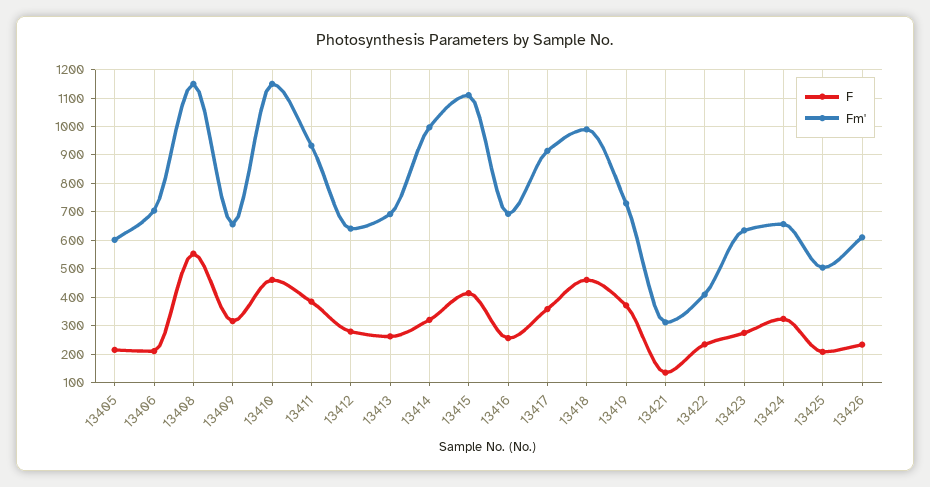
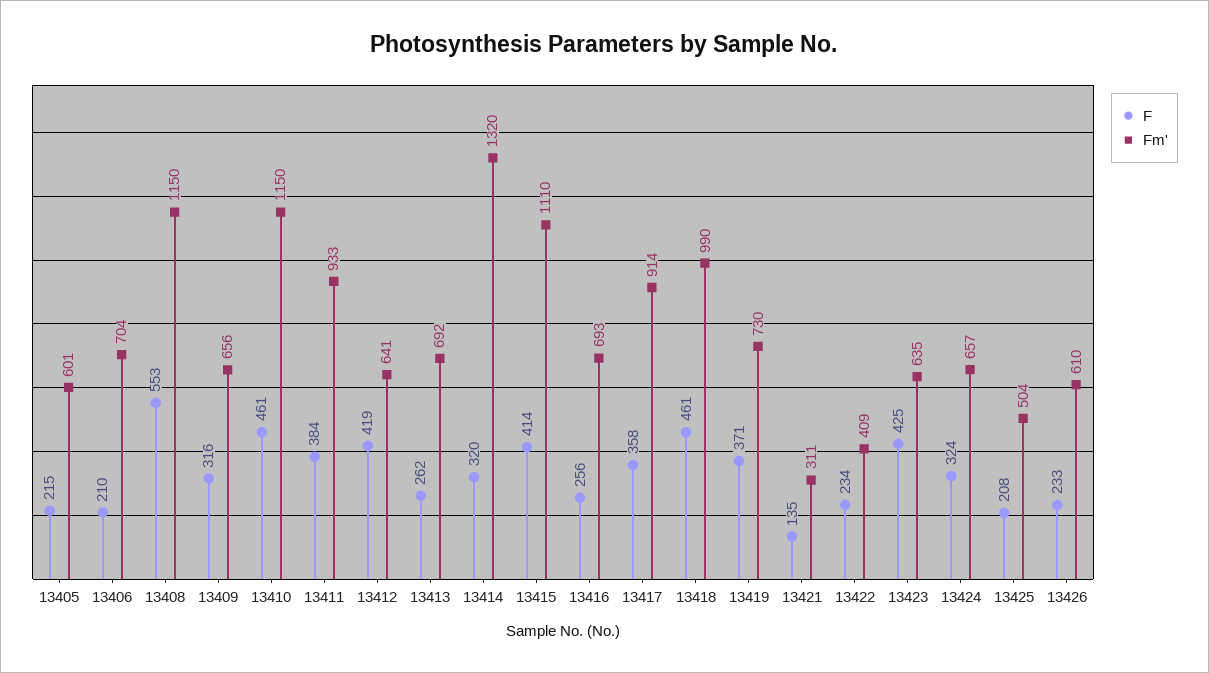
F, 13412: 275 -> 419
Fm', 13414: 1000 -> 1320
F, 13423: 275 -> 425

